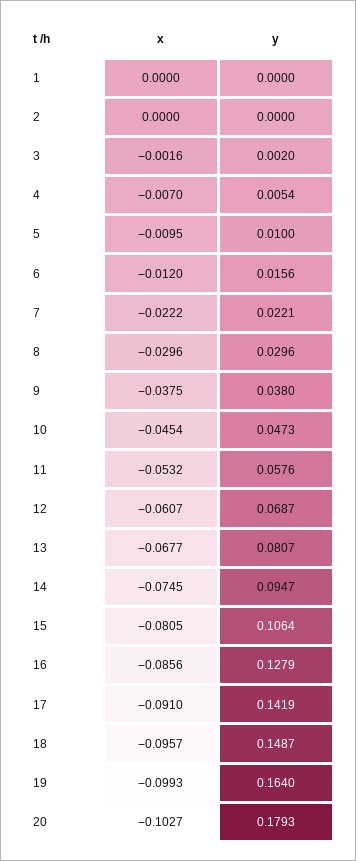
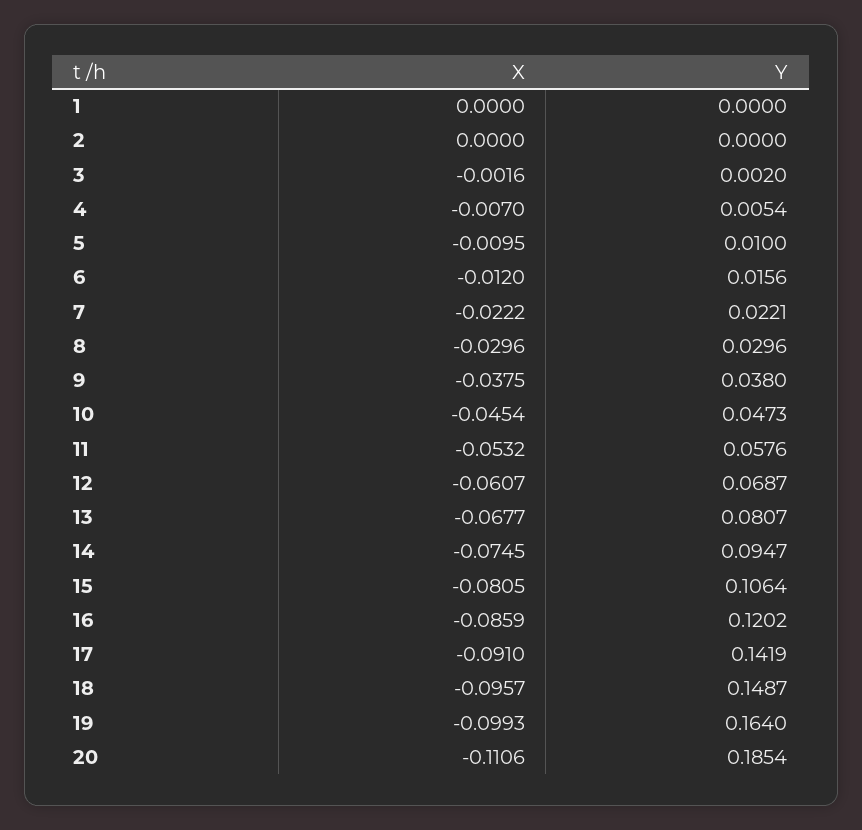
x, 16: -0.0856 -> -0.0859
y, 16: 0.1279 -> 0.1202
x, 20: -0.1027 -> -0.1106
y, 20: 0.1793 -> 0.1854

